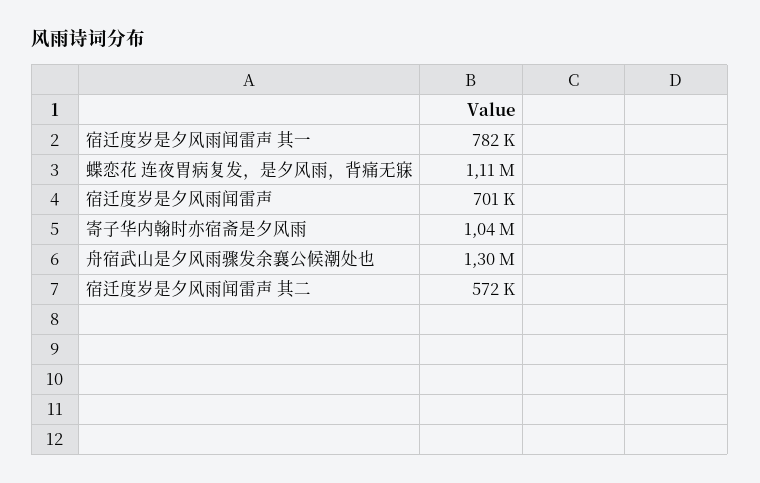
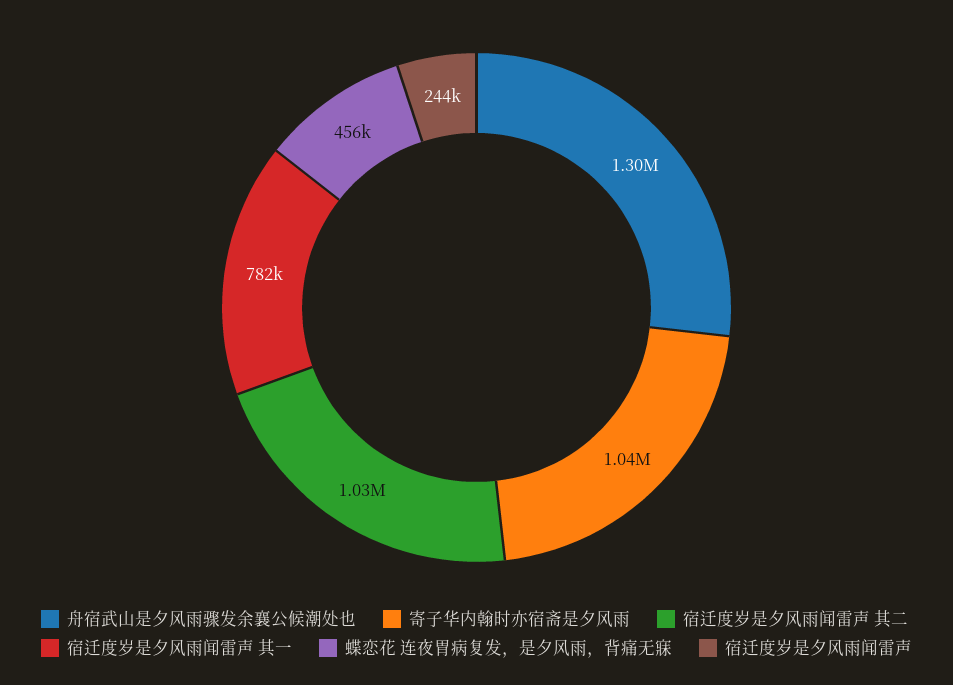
蝶恋花 连夜胃病复发，是夕风雨，背痛无寐: 1110000 -> 456000
宿迁度岁是夕风雨闻雷声: 701000 -> 244000
宿迁度岁是夕风雨闻雷声 其二: 572000 -> 1030000

